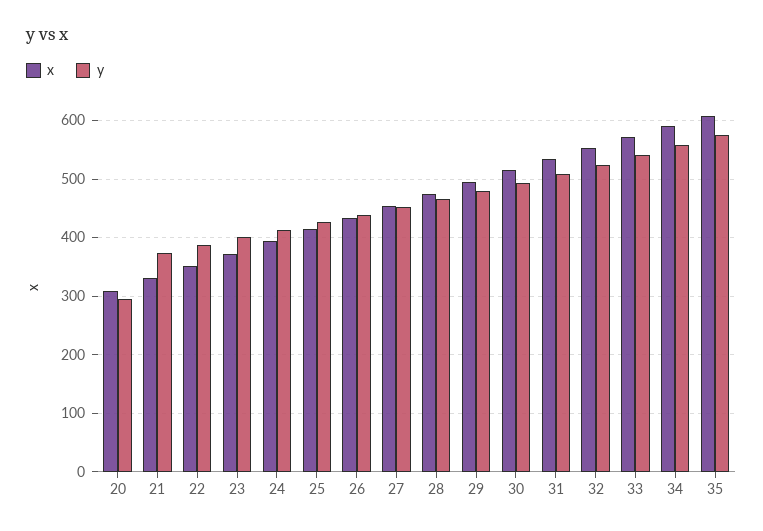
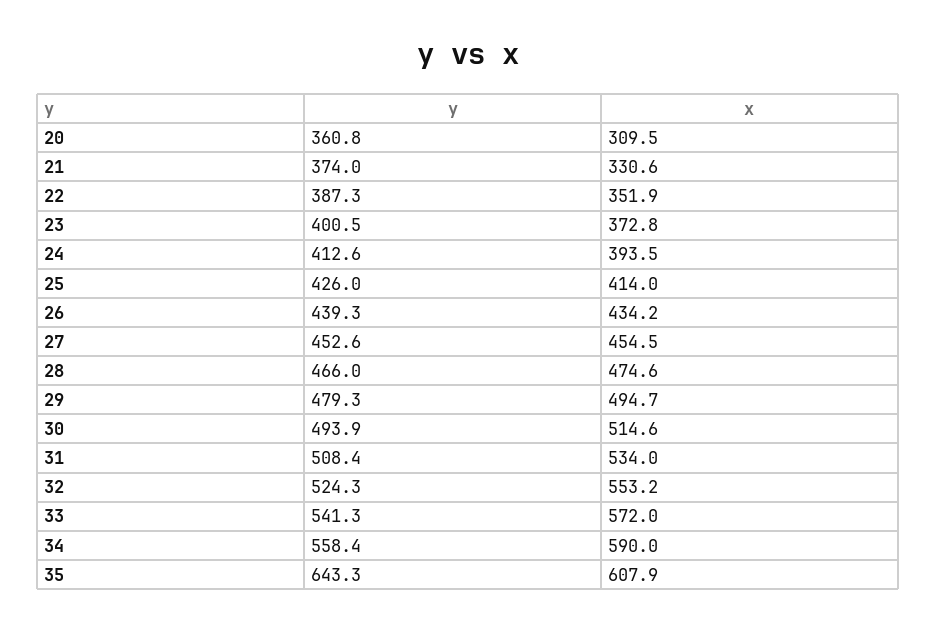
y, 20: 300 -> 360.8
y, 35: 580 -> 643.3

